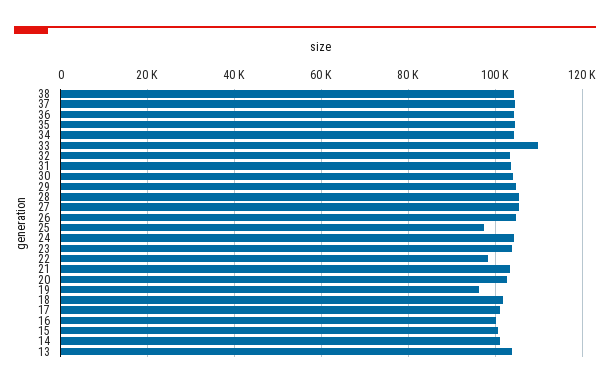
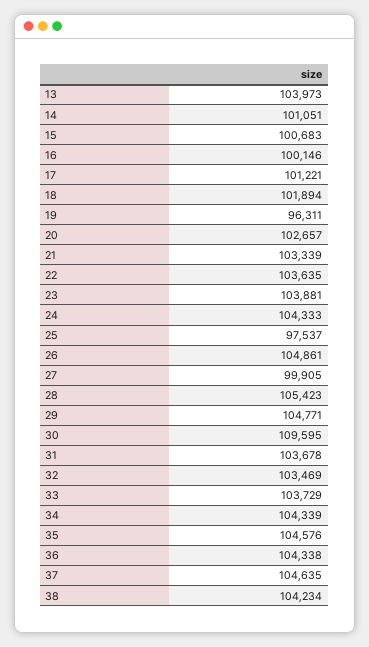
33: 110000 -> 103729
30: 104000 -> 109595
27: 106000 -> 99905
22: 98000 -> 103635

